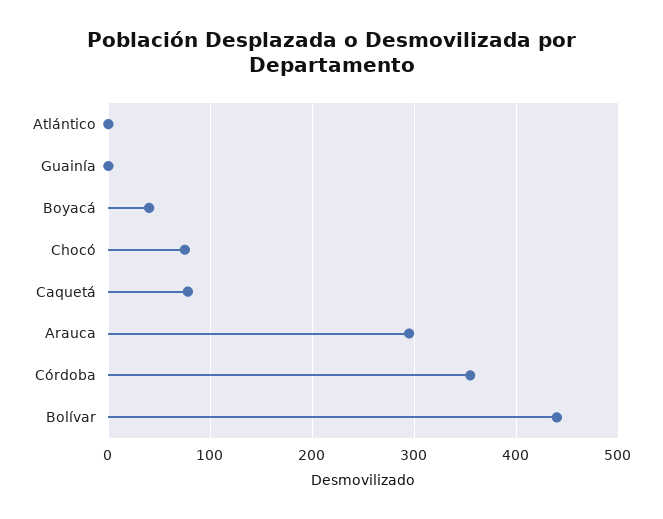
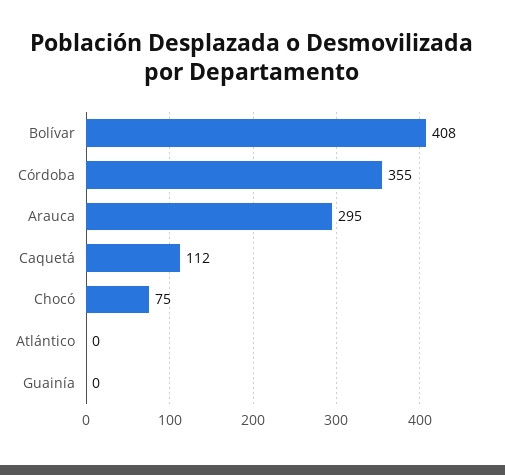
Boyacá: 40 -> none
Caquetá: 80 -> 112
Bolívar: 440 -> 408

